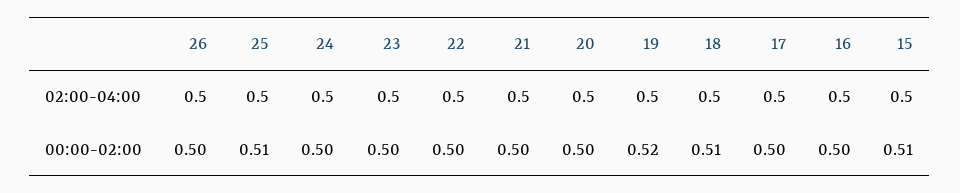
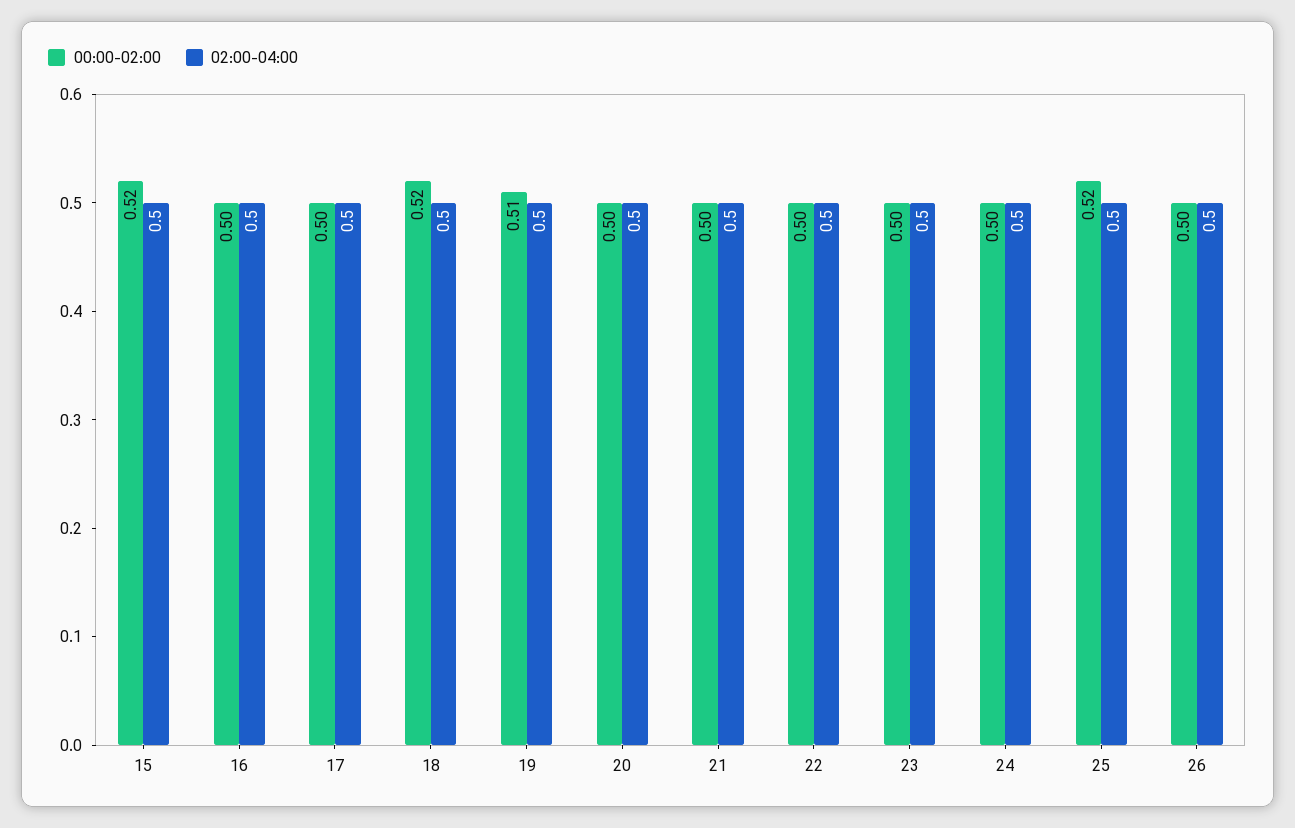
00:00-02:00, 25: 0.51 -> 0.52
00:00-02:00, 19: 0.52 -> 0.51
00:00-02:00, 18: 0.51 -> 0.52
00:00-02:00, 15: 0.51 -> 0.52

